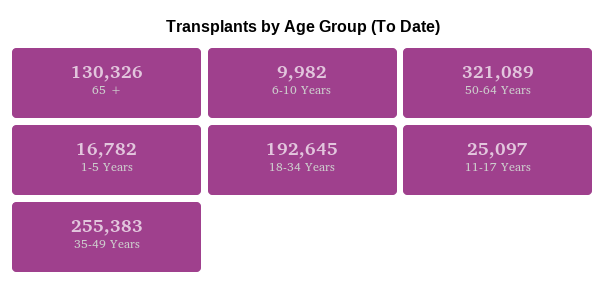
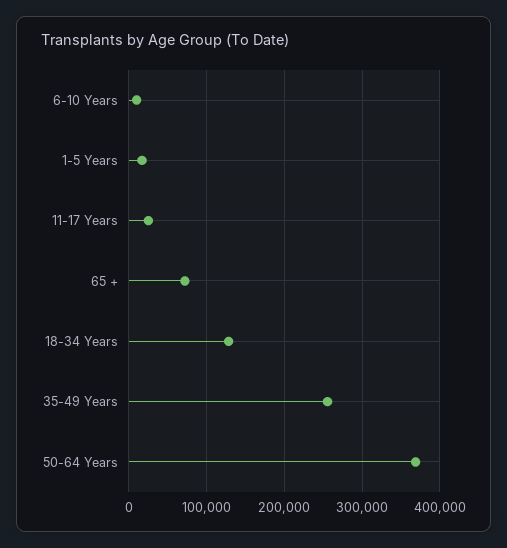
65 +: 130326 -> 70000
50-64 Years: 321089 -> 370000
18-34 Years: 192645 -> 130000

